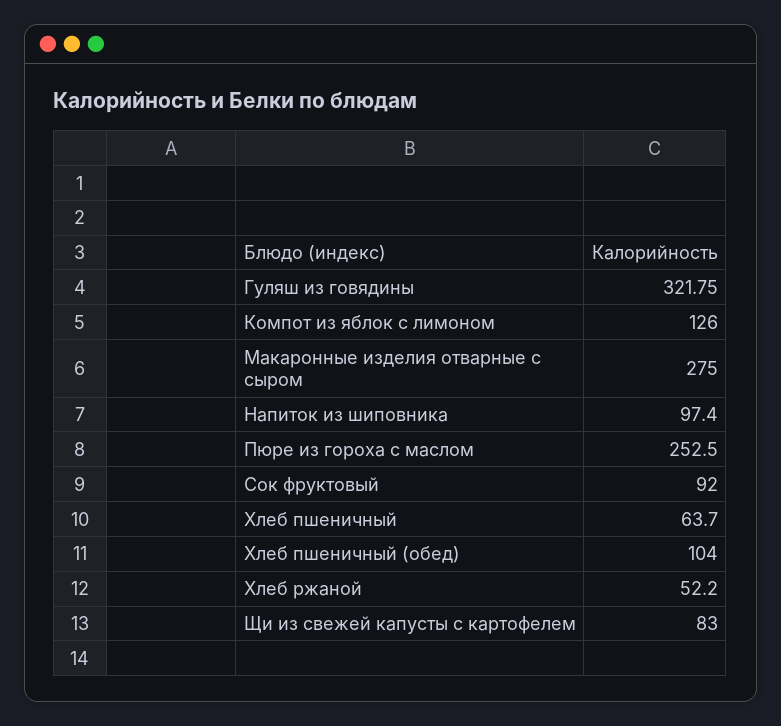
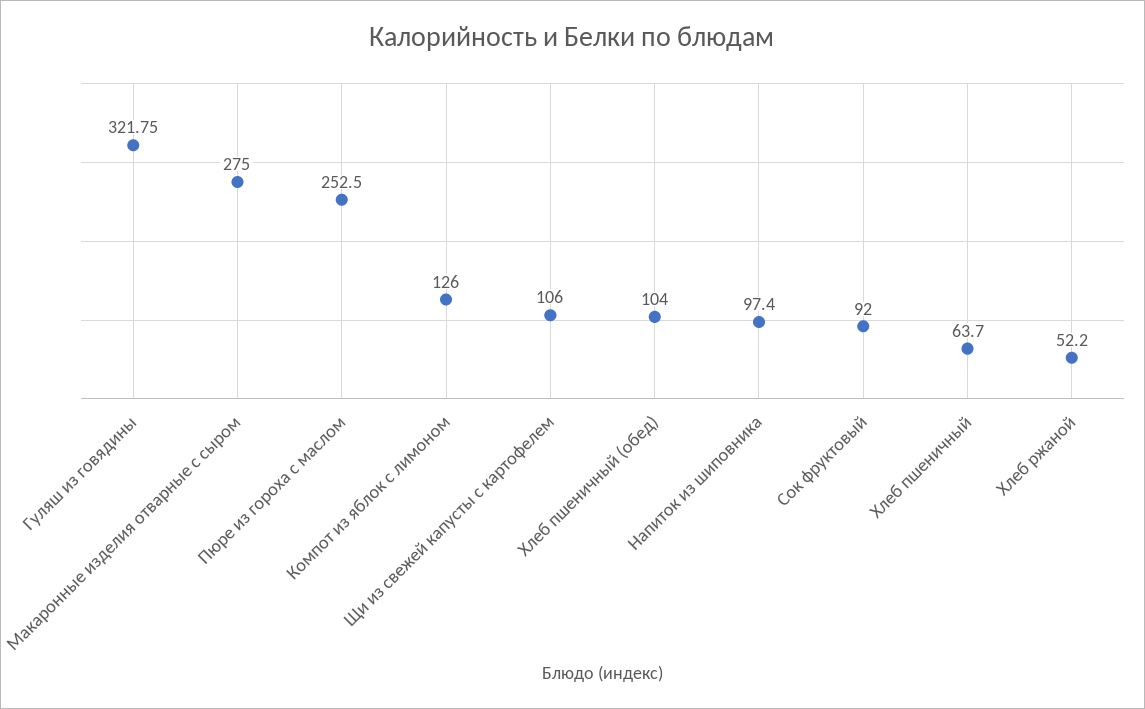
Щи из свежей капусты с картофелем: 83 -> 106

